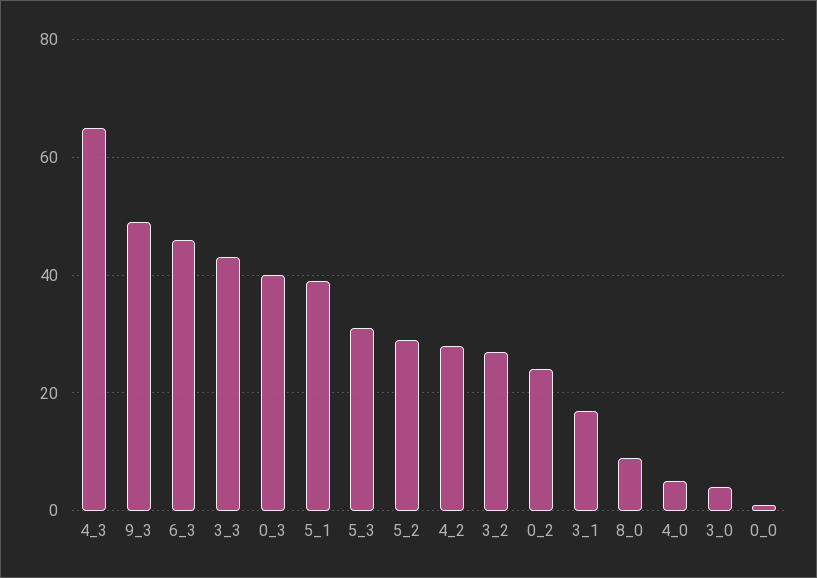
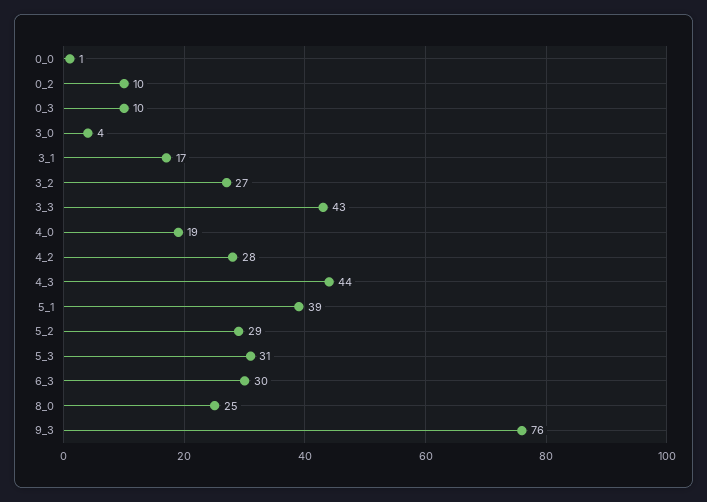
4_3: 65 -> 44
9_3: 50 -> 76
6_3: 45 -> 30
0_3: 40 -> 10
0_2: 25 -> 10
8_0: 10 -> 25
4_0: 5 -> 19

